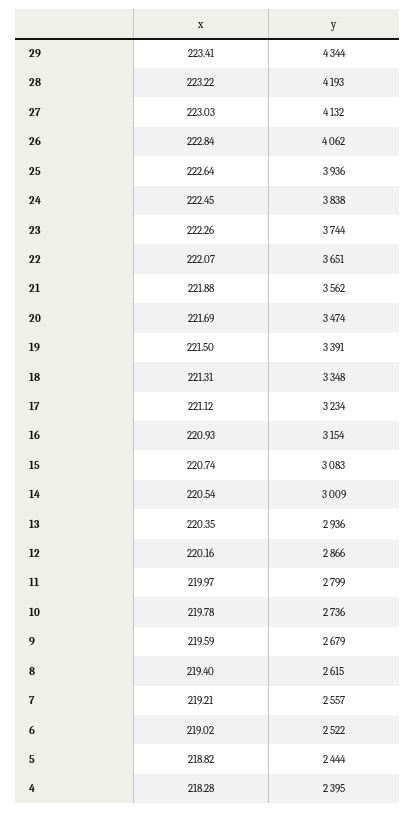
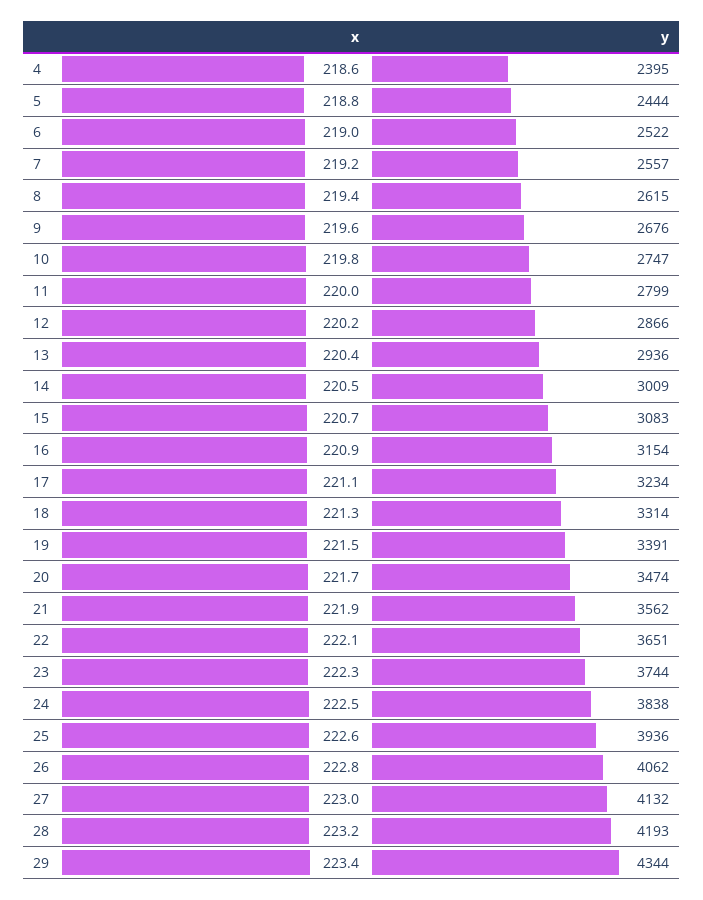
y, 18: 3348 -> 3314
y, 10: 2736 -> 2747
y, 9: 2679 -> 2676
x, 4: 218.28 -> 218.6

